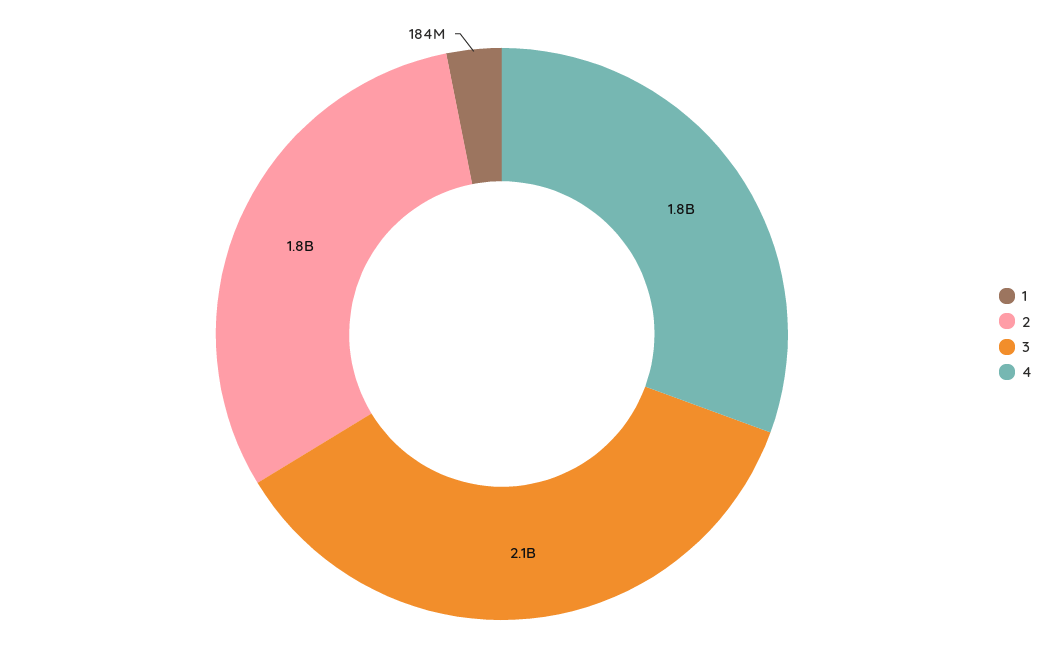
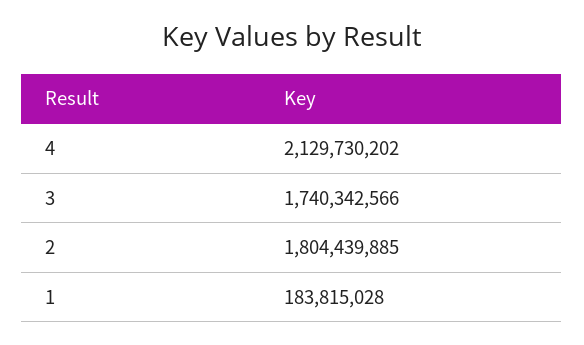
3: 2100000000 -> 1740342566
4: 1800000000 -> 2129730202

